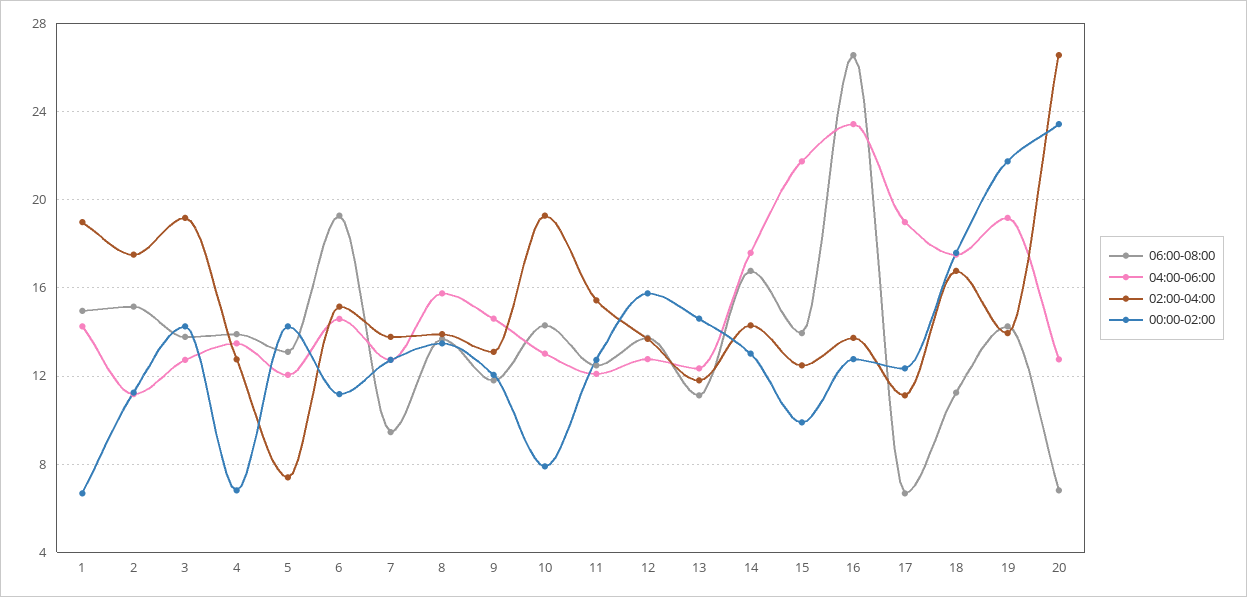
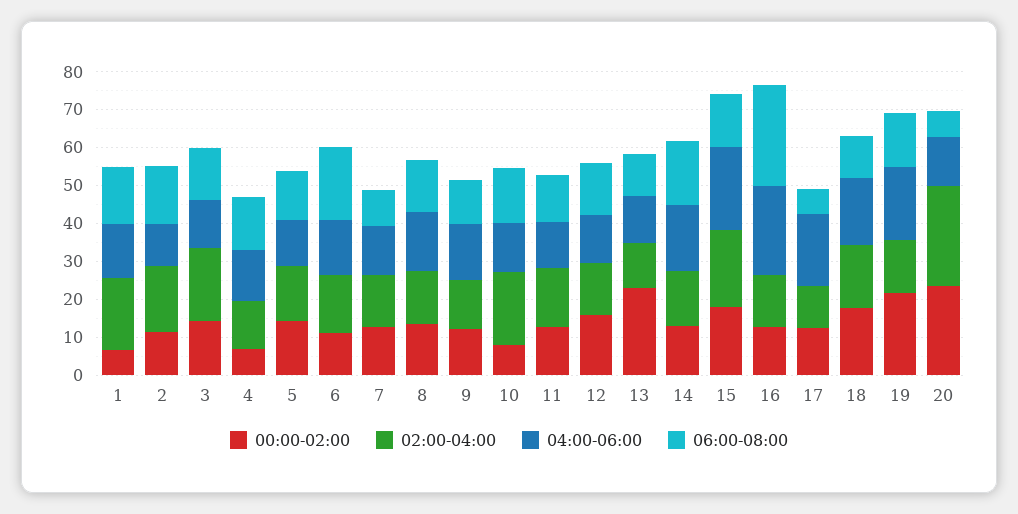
02:00-04:00, 5: 7.5 -> 15
00:00-02:00, 13: 14.5 -> 22.5
02:00-04:00, 15: 12.5 -> 20
00:00-02:00, 15: 10 -> 17.5

